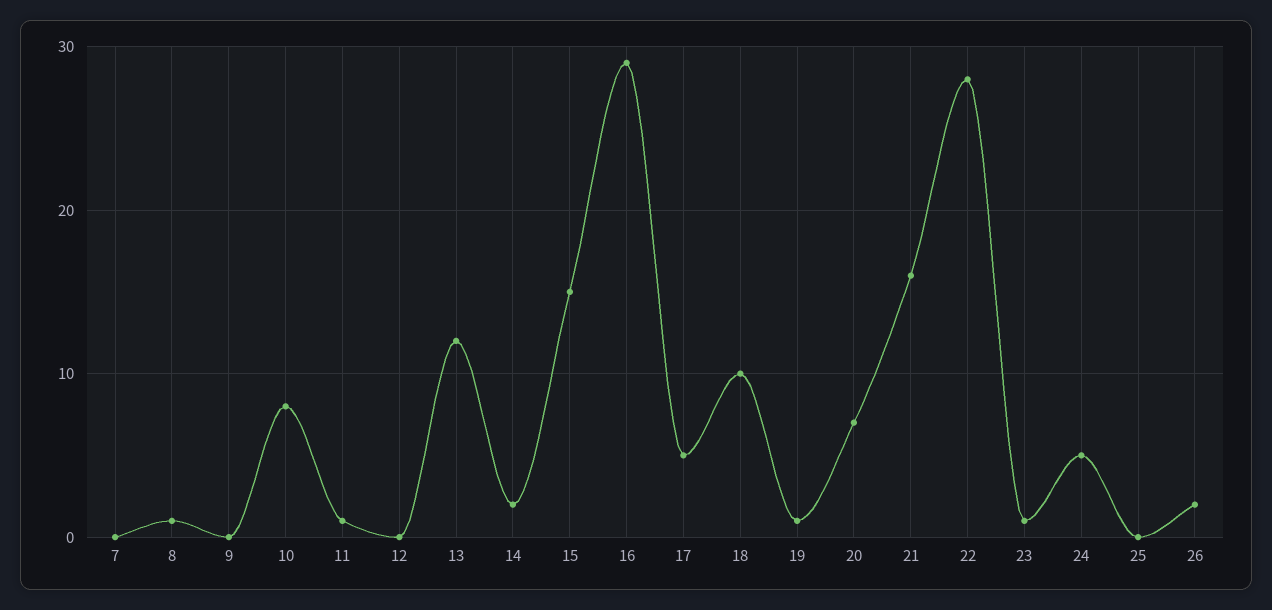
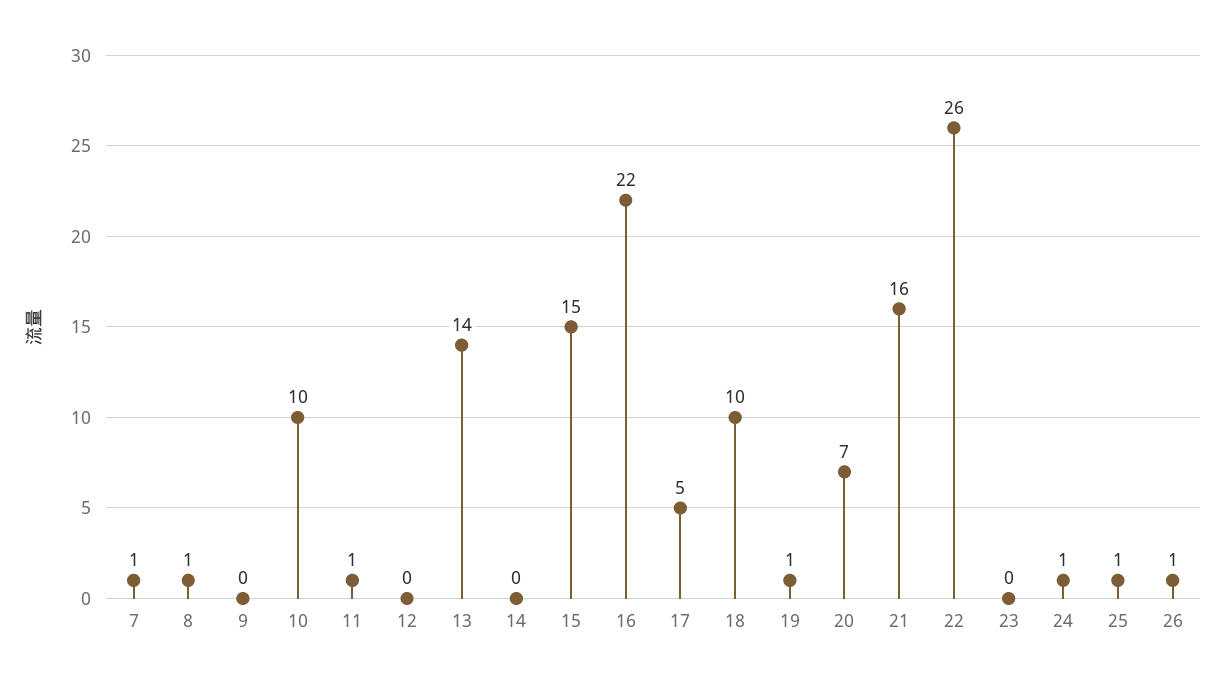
7: 0 -> 1
10: 8 -> 10
13: 12 -> 14
14: 2 -> 0
16: 29 -> 22
22: 28 -> 26
23: 1 -> 0
24: 5 -> 1
25: 0 -> 1
26: 2 -> 1

